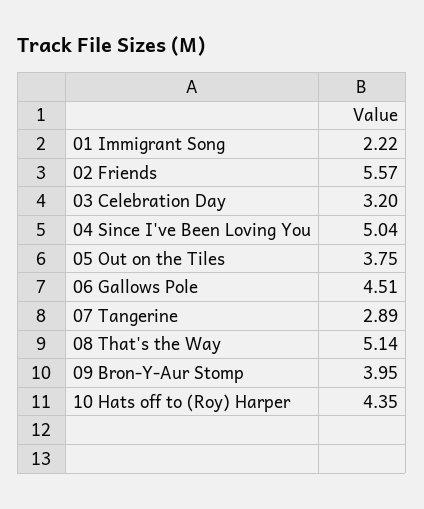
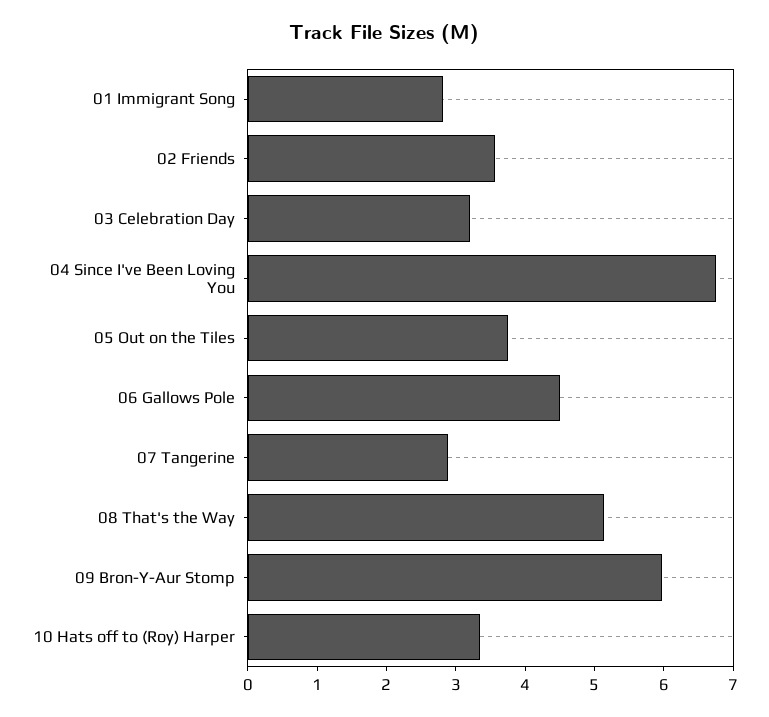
01 Immigrant Song: 2.22 -> 2.8
02 Friends: 5.57 -> 3.6
04 Since I've Been Loving You: 5.04 -> 6.8
09 Bron-Y-Aur Stomp: 3.95 -> 6
10 Hats off to (Roy) Harper: 4.35 -> 3.4

